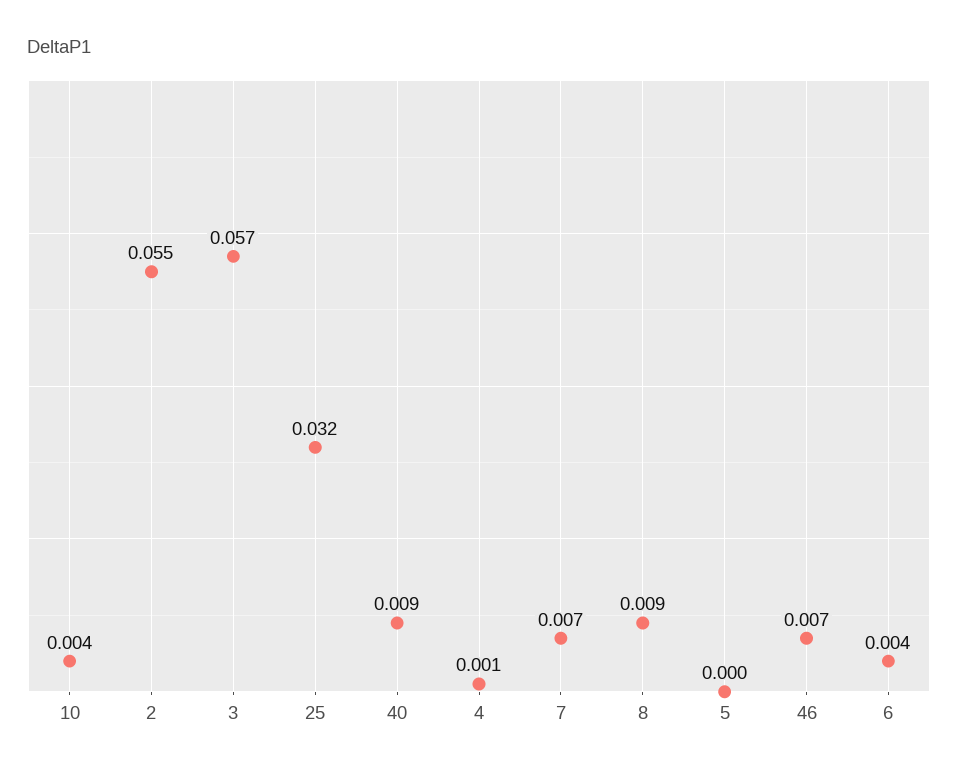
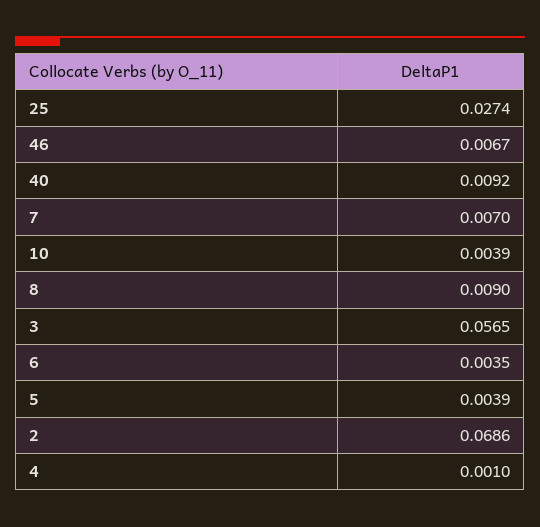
2: 0.055 -> 0.0686
25: 0.032 -> 0.0274
5: 0 -> 0.0039

